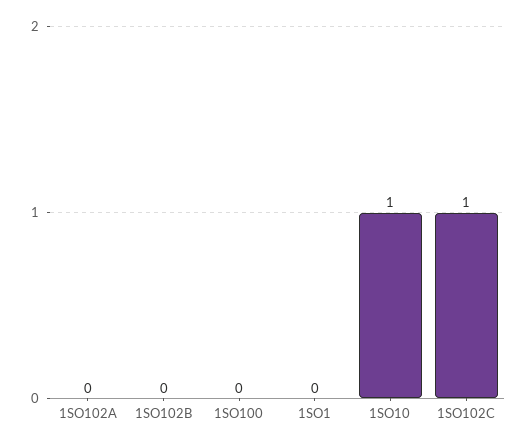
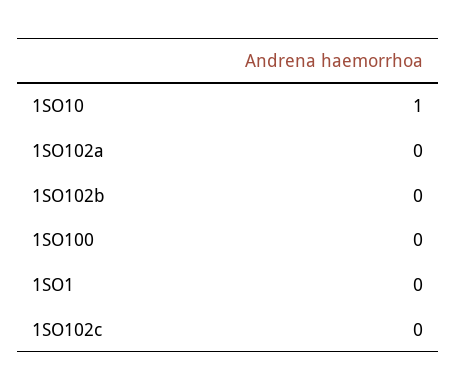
1SO102C: 1 -> 0

